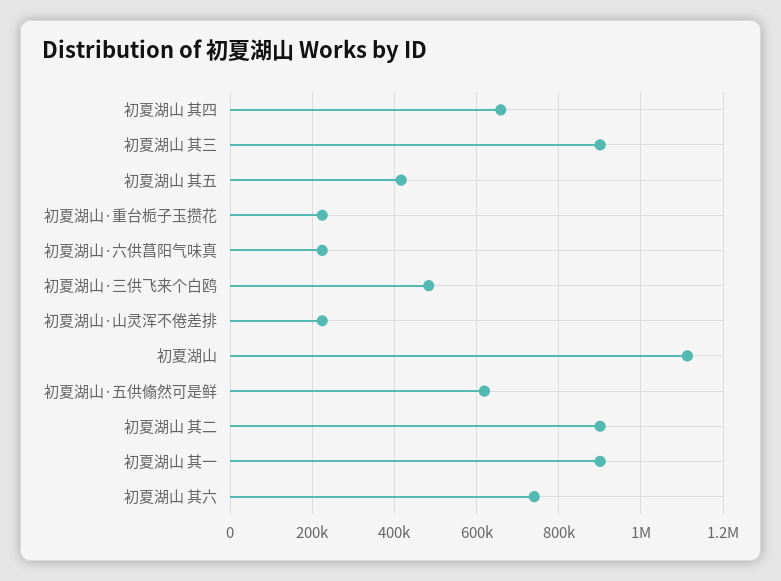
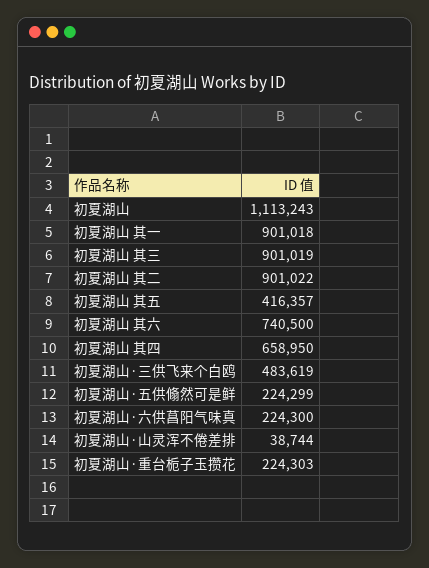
初夏湖山·山灵浑不倦差排: 220000 -> 38744
初夏湖山·五供翛然可是鲜: 620000 -> 224299

